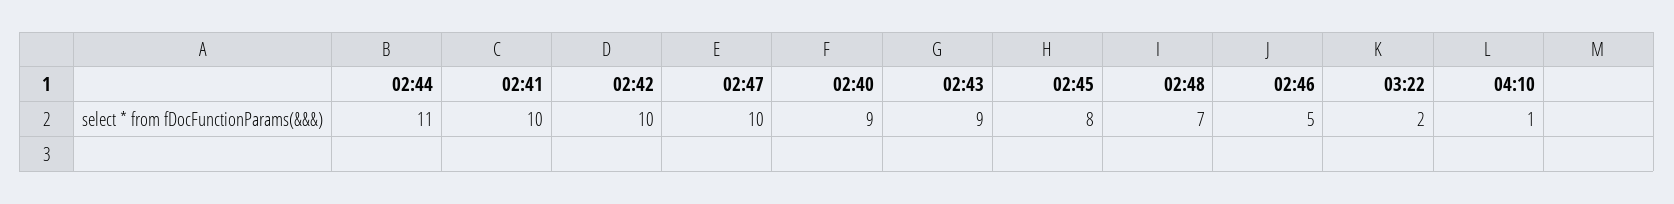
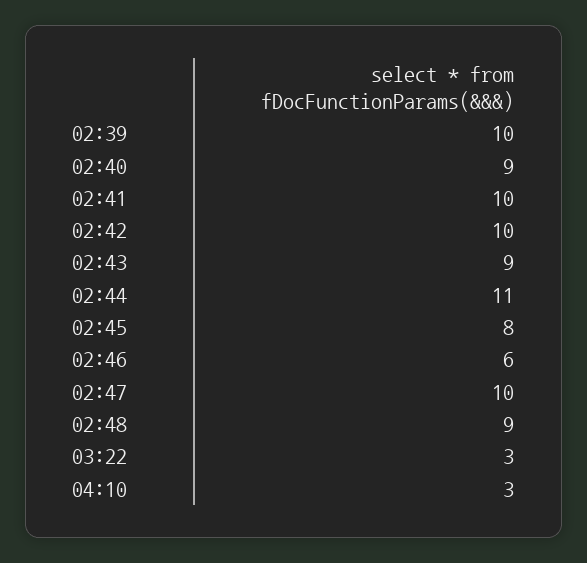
02:48: 7 -> 9
02:46: 5 -> 6
03:22: 2 -> 3
04:10: 1 -> 3
02:39: none -> 10

